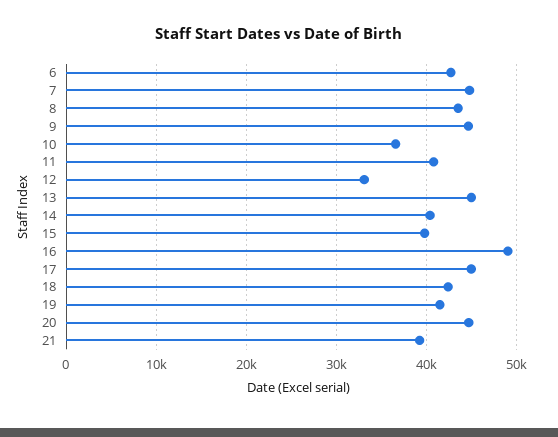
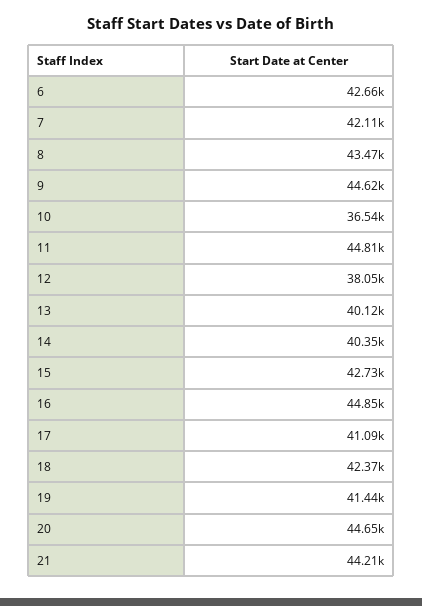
7: 45000 -> 42110
11: 41000 -> 44810
12: 33000 -> 38050
13: 45000 -> 40120
15: 40000 -> 42730
16: 49000 -> 44850
17: 45000 -> 41090
21: 39000 -> 44210

